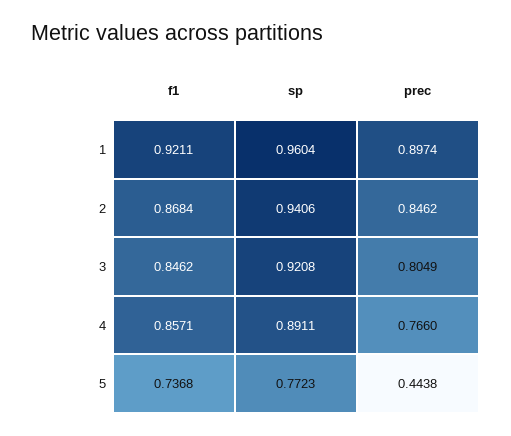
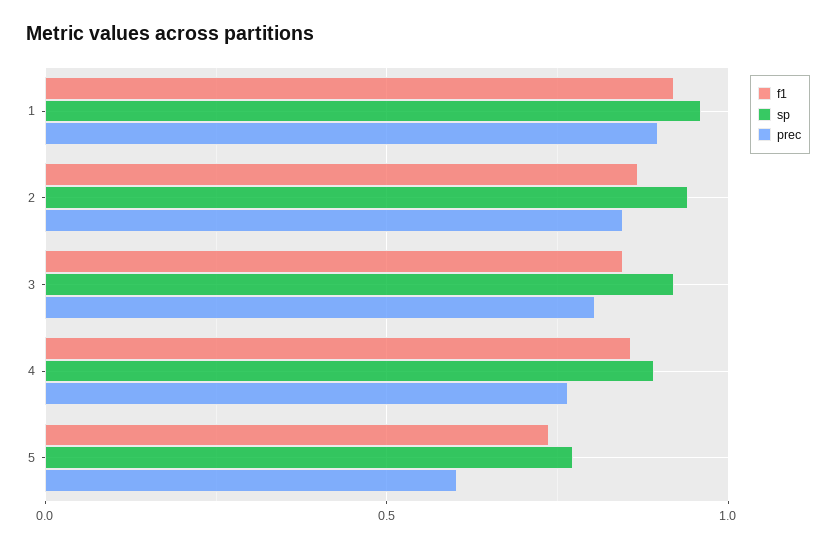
prec, 5: 0.4438 -> 0.6

